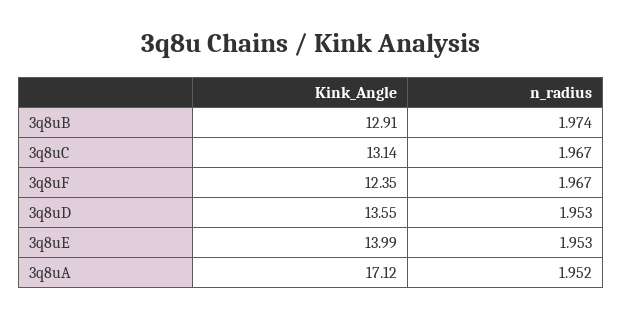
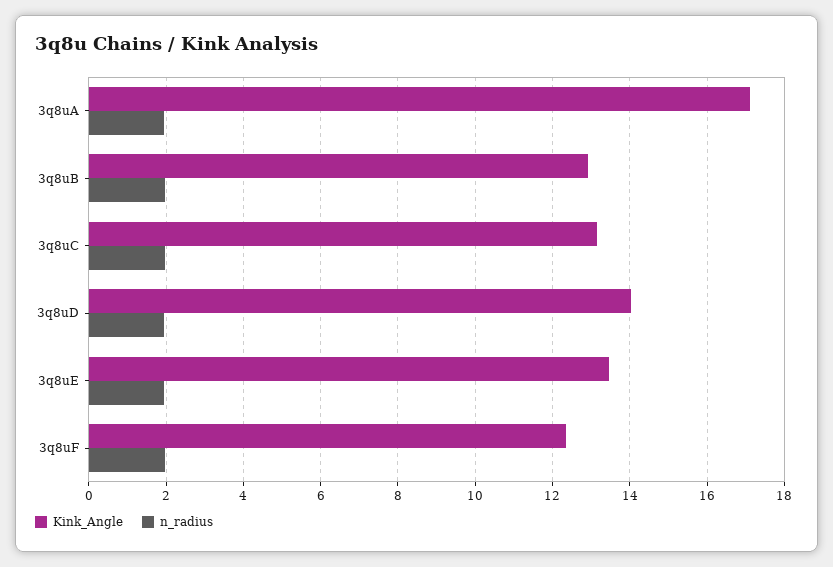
Kink_Angle, 3q8uD: 13.55 -> 14
Kink_Angle, 3q8uE: 13.99 -> 13.4

